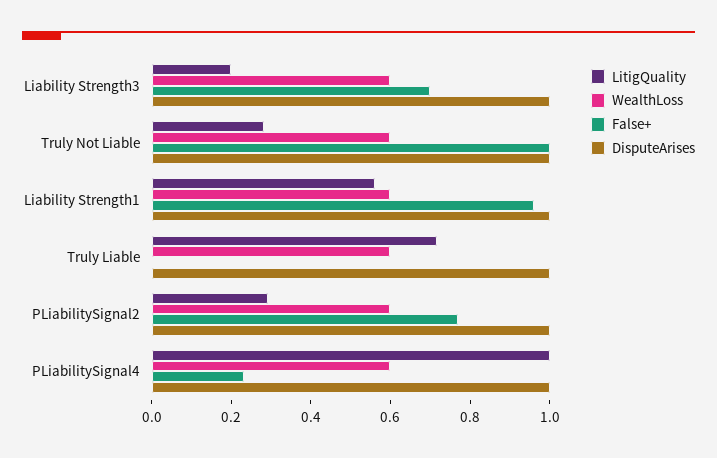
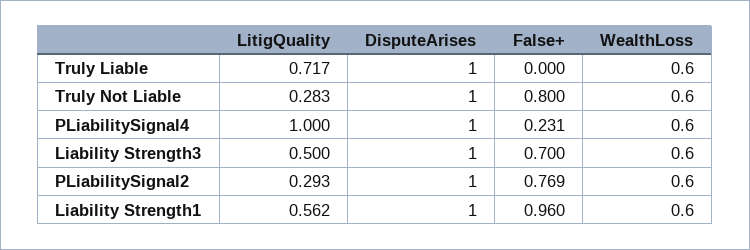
LitigQuality, Liability Strength3: 0.2 -> 0.5
False+, Truly Not Liable: 1 -> 0.8

